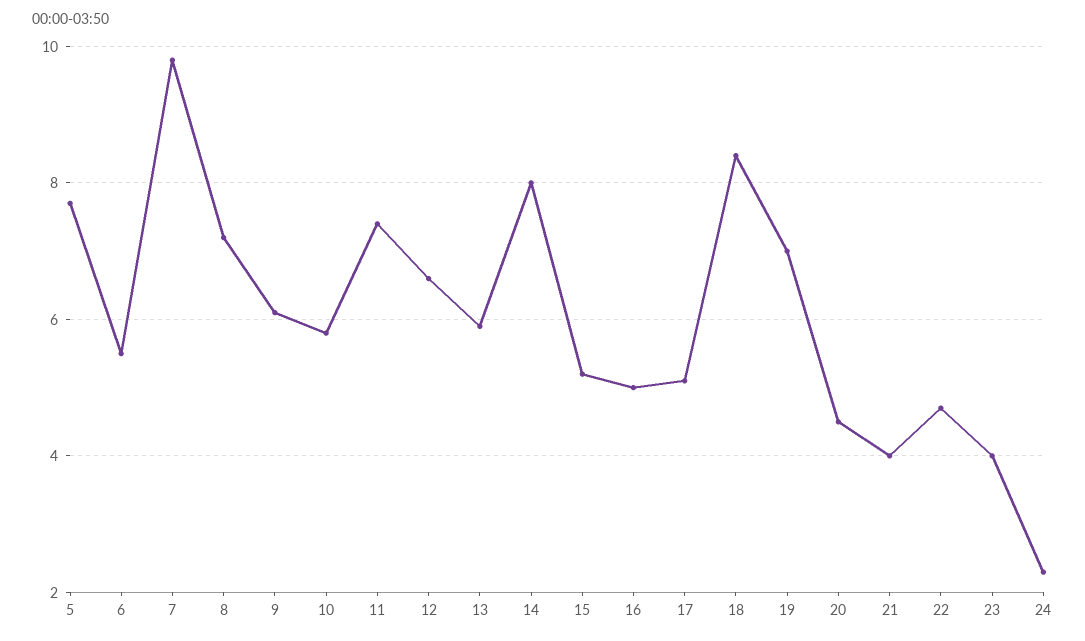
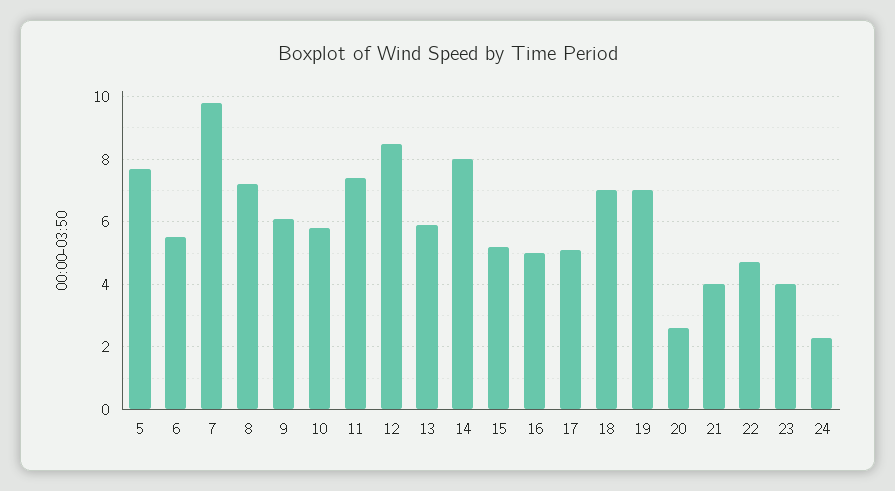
12: 6.5 -> 8.5
18: 8.5 -> 7
20: 4.5 -> 2.5

